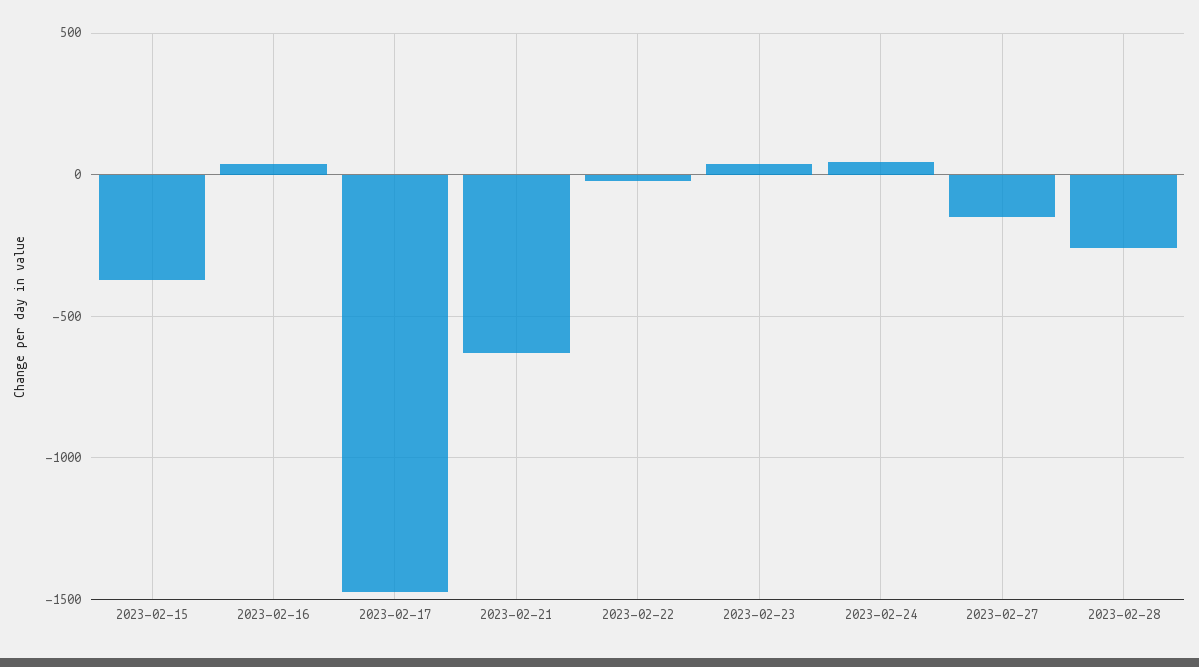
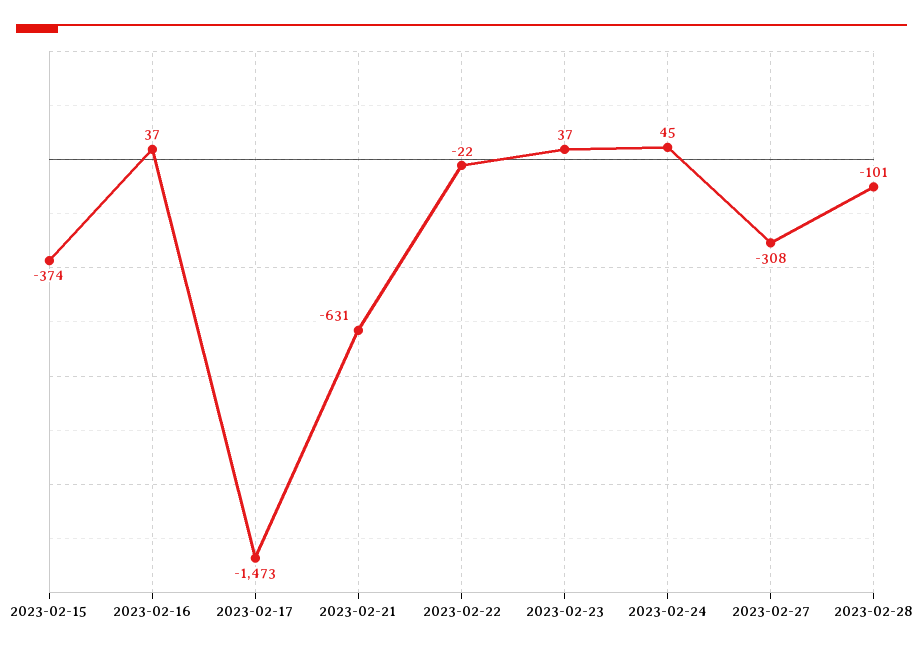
2023-02-27: -150 -> -308
2023-02-28: -250 -> -101

